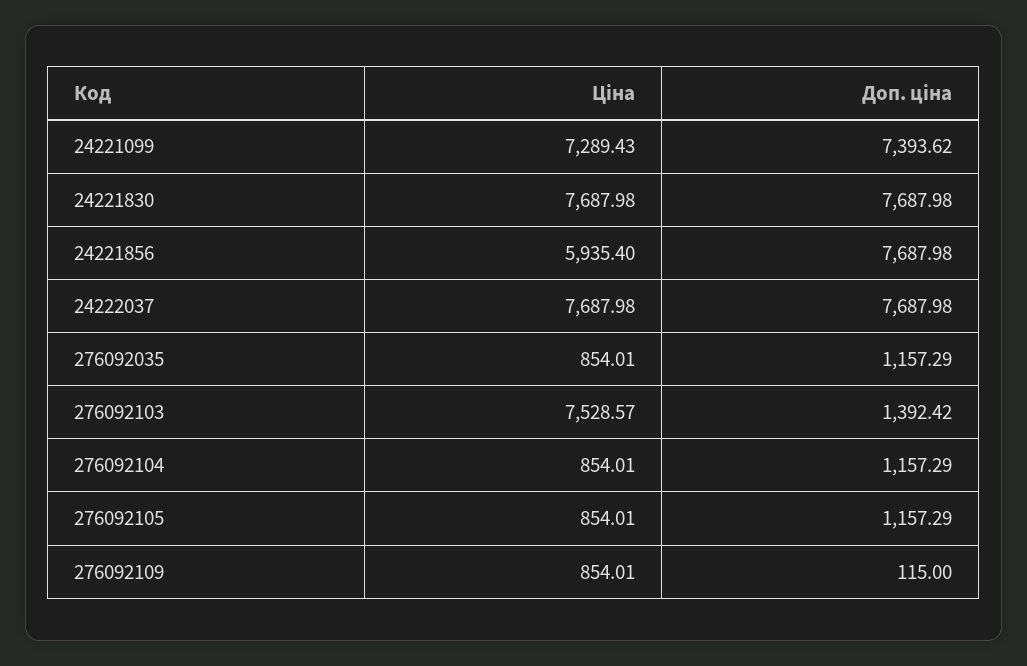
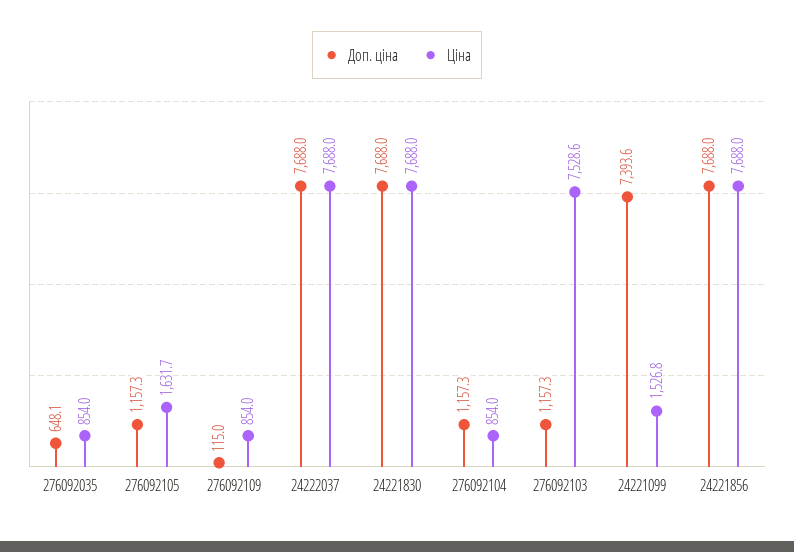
Ціна, 24221099: 7289.43 -> 1526.8
Ціна, 24221856: 5935.4 -> 7688
Доп. ціна, 276092035: 1157.29 -> 648.1
Доп. ціна, 276092103: 1392.42 -> 1157.3
Ціна, 276092105: 854.01 -> 1631.7

